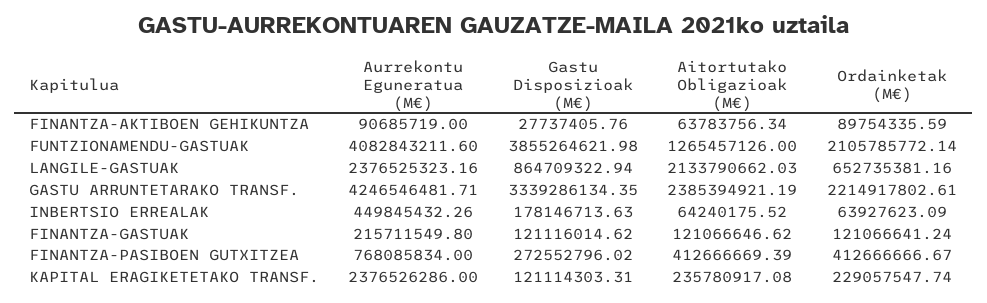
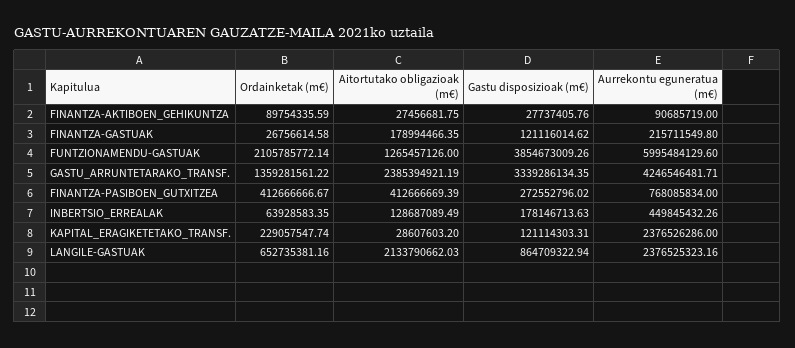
Aitortutako Obligazioak (M€), FINANTZA-AKTIBOEN GEHIKUNTZA: 63783756.34 -> 27456681.75
Aurrekontu Eguneratua (M€), FUNTZIONAMENDU-GASTUAK: 4082843211.6 -> 5995484129.6
Gastu Disposizioak (M€), FUNTZIONAMENDU-GASTUAK: 3855264621.98 -> 3854673009.26
Ordainketak (M€), GASTU ARRUNTETARAKO TRANSF.: 2214917802.61 -> 1359281561.22
Aitortutako Obligazioak (M€), INBERTSIO ERREALAK: 64240175.52 -> 128687089.49
Ordainketak (M€), INBERTSIO ERREALAK: 63927623.09 -> 63928583.35
Aitortutako Obligazioak (M€), FINANTZA-GASTUAK: 121066646.62 -> 178994466.35
Ordainketak (M€), FINANTZA-GASTUAK: 121066641.24 -> 26756614.58
Aitortutako Obligazioak (M€), KAPITAL ERAGIKETETAKO TRANSF.: 235780917.08 -> 28607603.2

